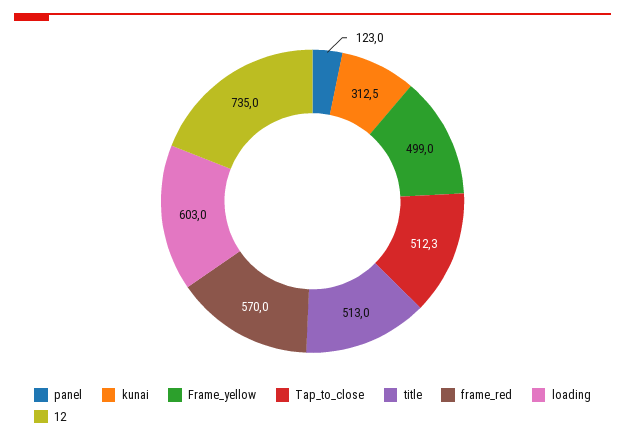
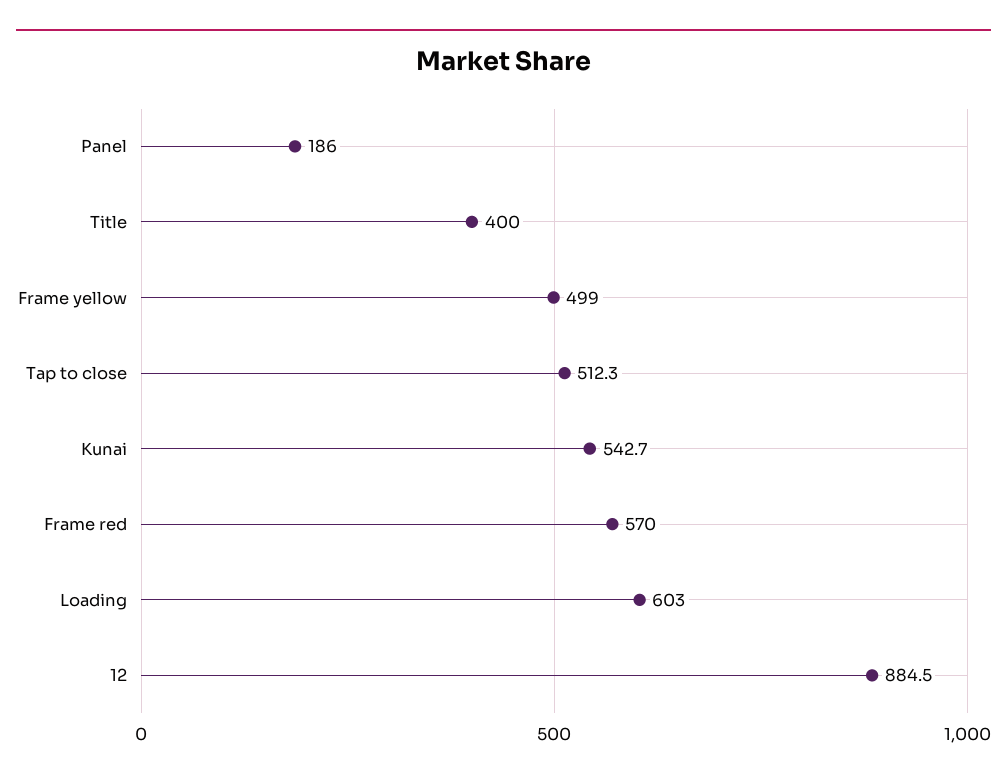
panel: 123 -> 186
kunai: 312.5 -> 542.7
title: 513 -> 400
12: 735 -> 884.5

